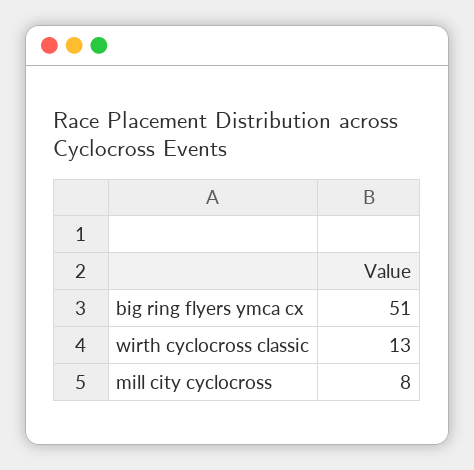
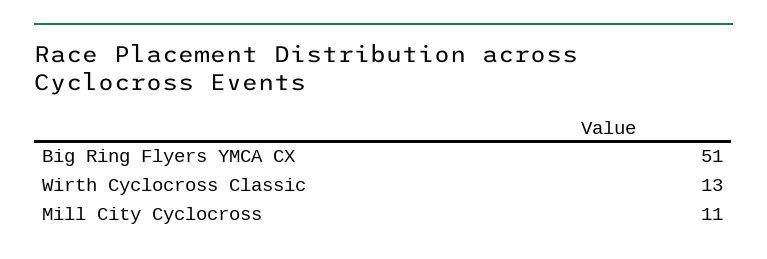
mill city cyclocross: 8 -> 11

